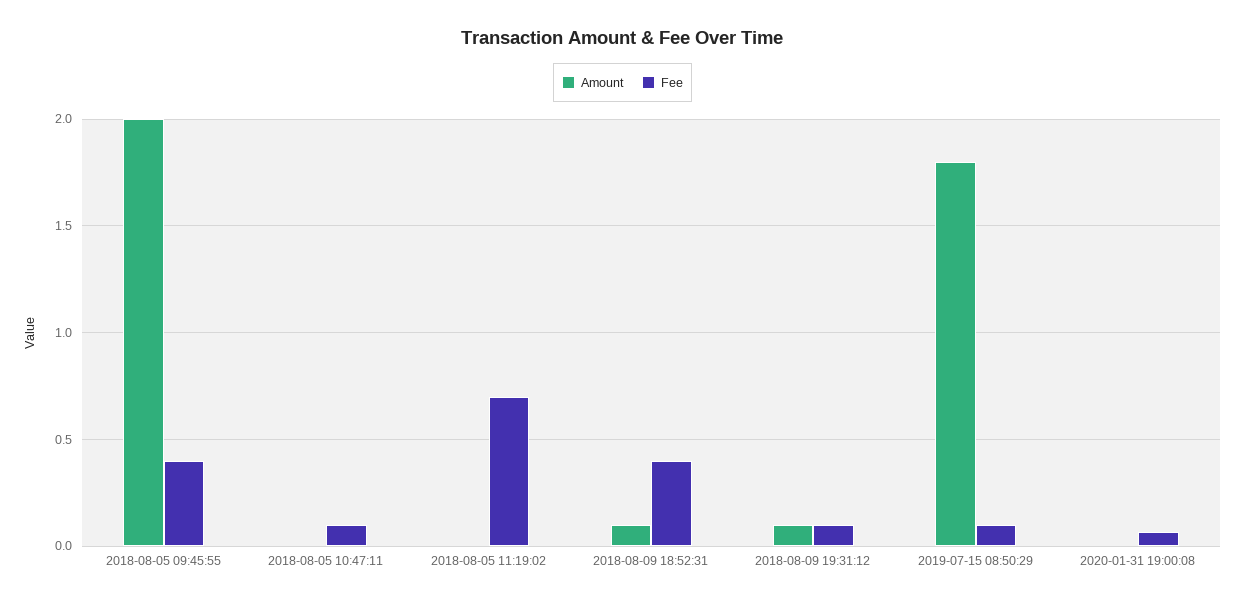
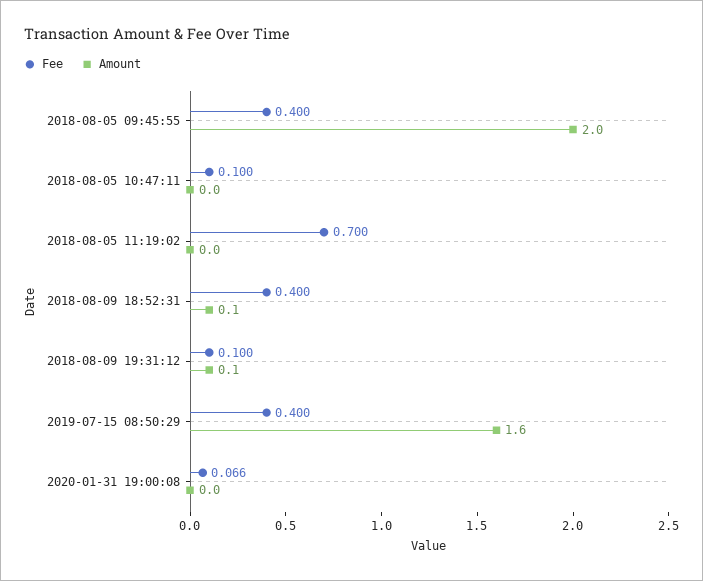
Amount, 2019-07-15 08:50:29: 1.8 -> 1.6
Fee, 2019-07-15 08:50:29: 0.1 -> 0.4

